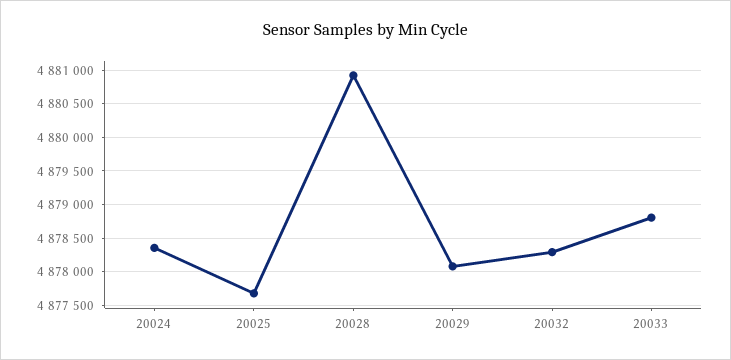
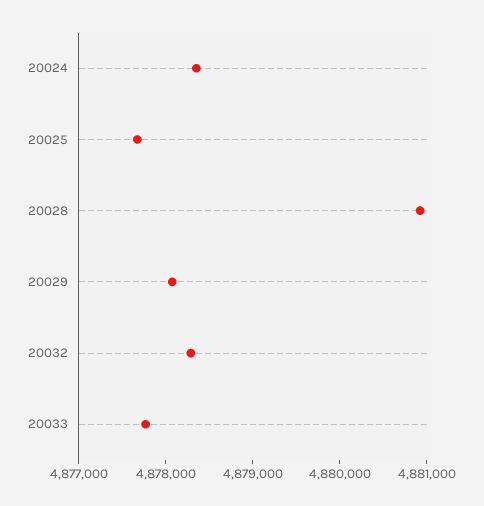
20033: 4878800 -> 4877800

